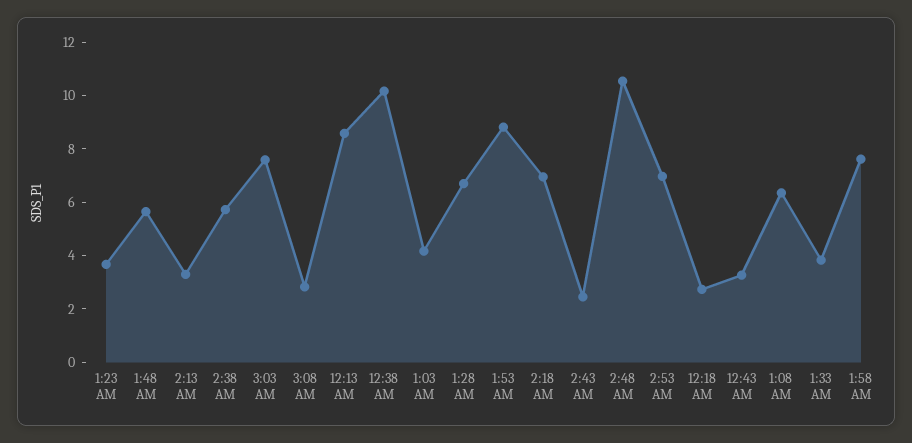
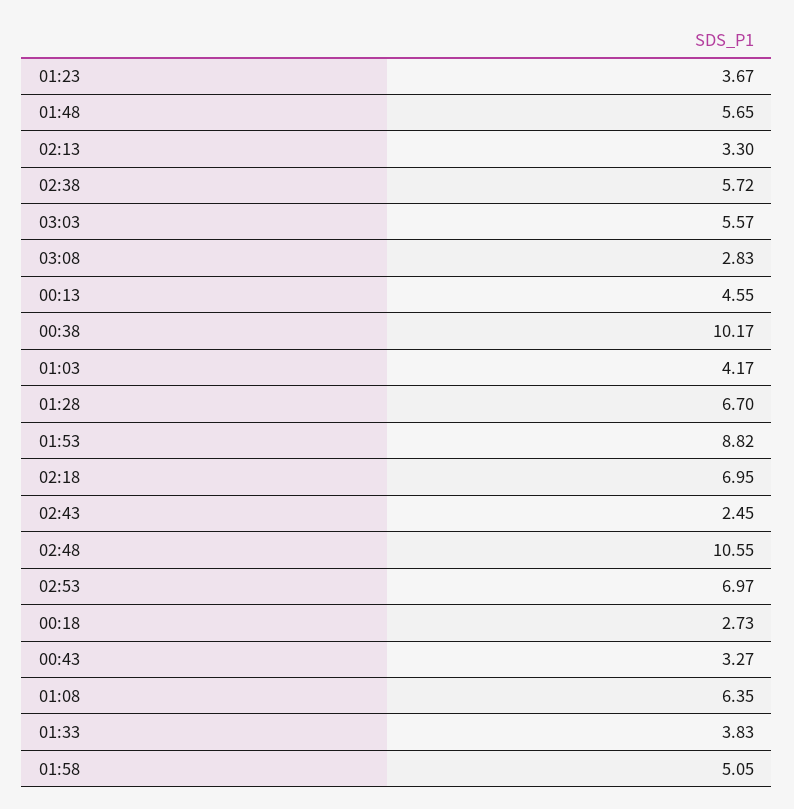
3:03 AM: 7.5 -> 5.57
12:13 AM: 8.5 -> 4.55
1:58 AM: 7.5 -> 5.05

